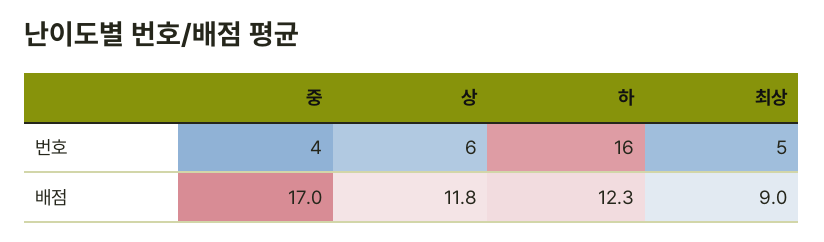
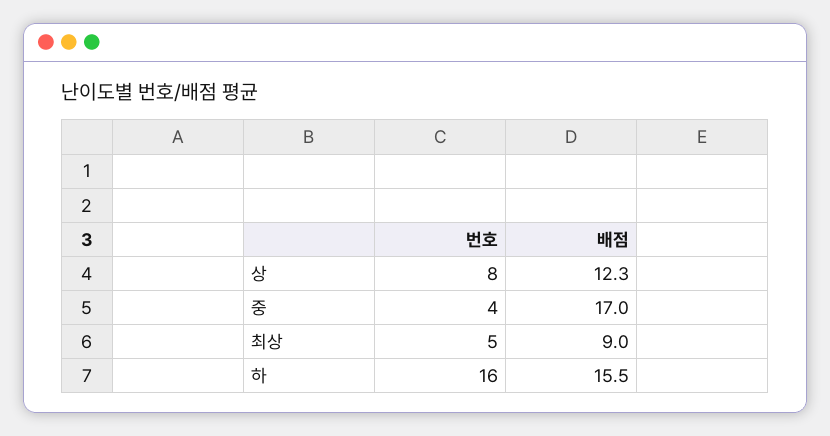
상, 번호: 6 -> 8
상, 배점: 11.8 -> 12.3
하, 배점: 12.3 -> 15.5

